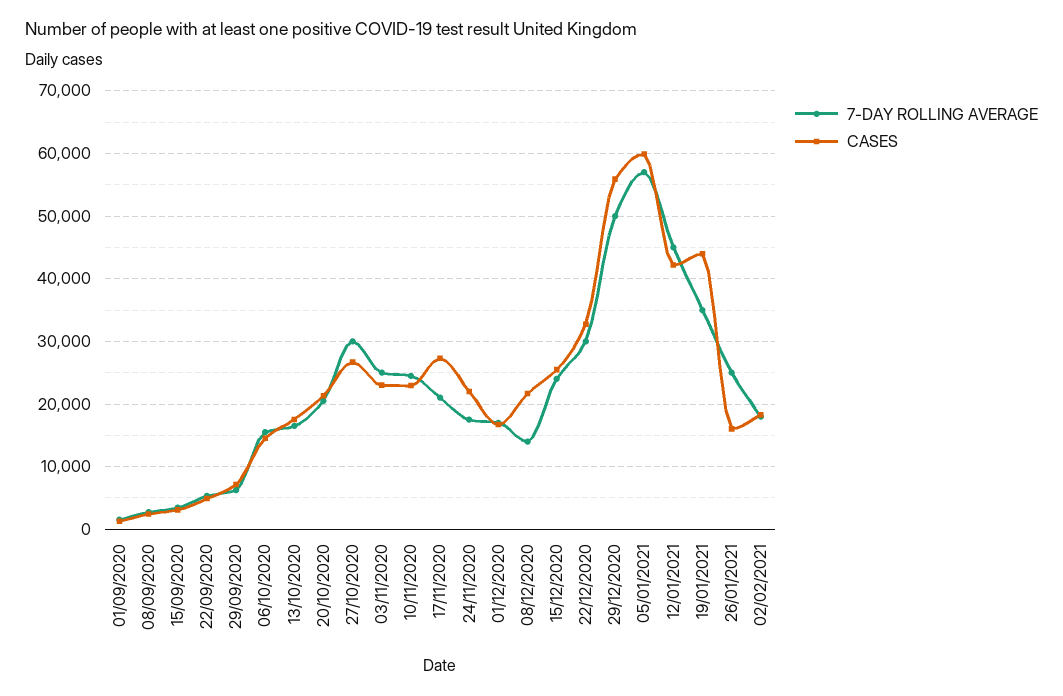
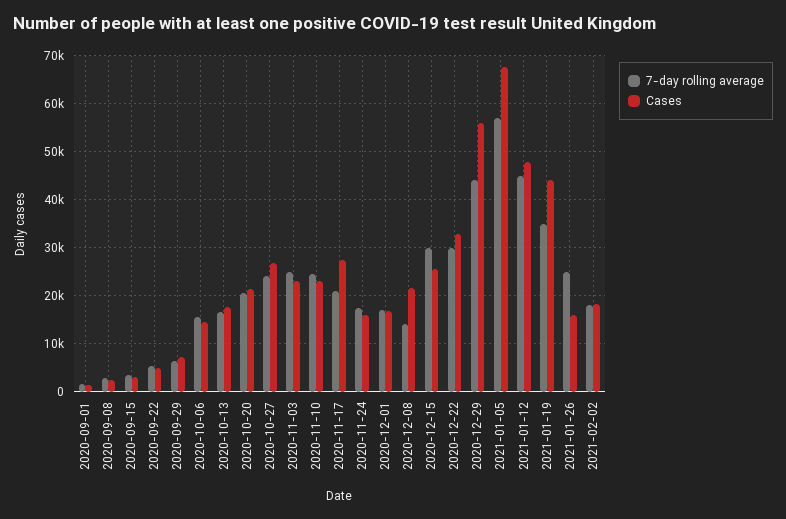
7-DAY ROLLING AVERAGE, 27/10/2020: 30000 -> 24000
CASES, 24/11/2020: 22000 -> 16000
7-DAY ROLLING AVERAGE, 15/12/2020: 24000 -> 30000
7-DAY ROLLING AVERAGE, 29/12/2020: 50000 -> 44000
CASES, 05/01/2021: 60000 -> 68000
CASES, 12/01/2021: 42000 -> 48000

